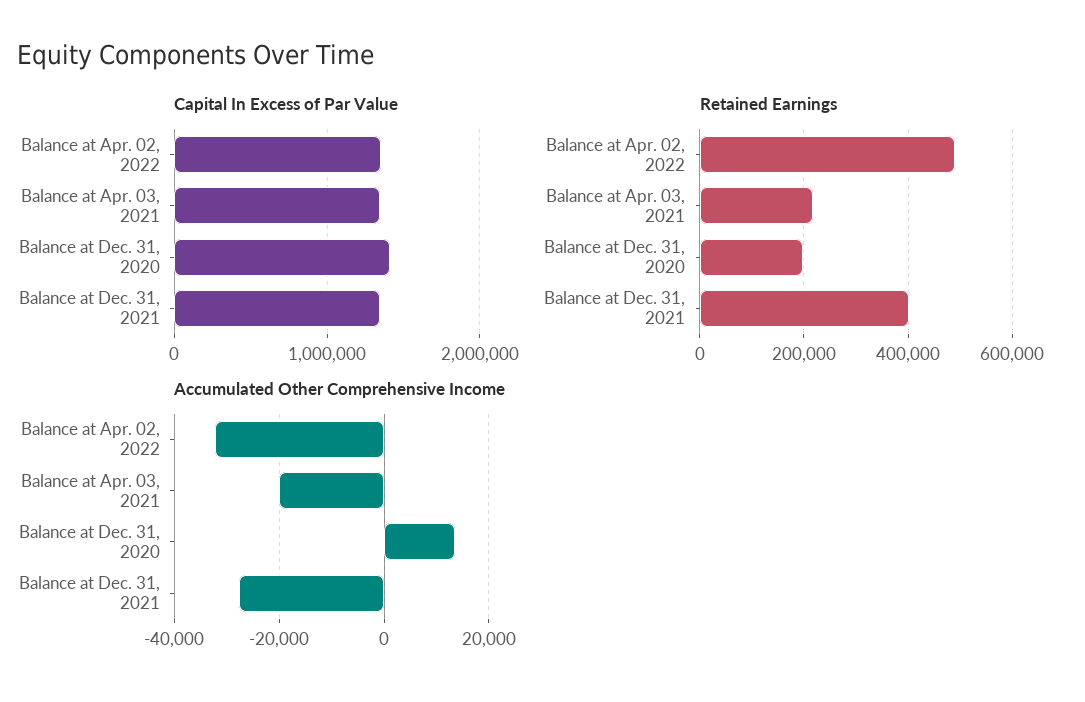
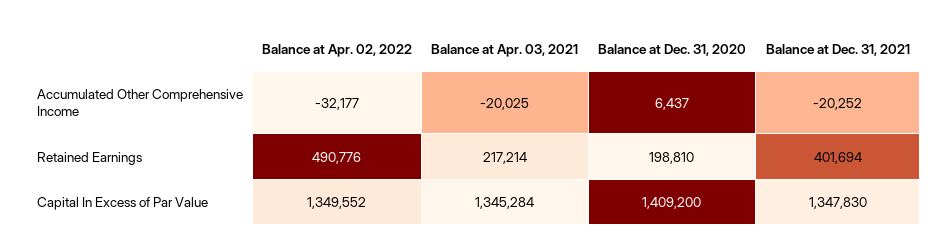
Accumulated Other Comprehensive Income, Balance at Dec. 31, 2020: 14000 -> 6437
Accumulated Other Comprehensive Income, Balance at Dec. 31, 2021: -28000 -> -20252

